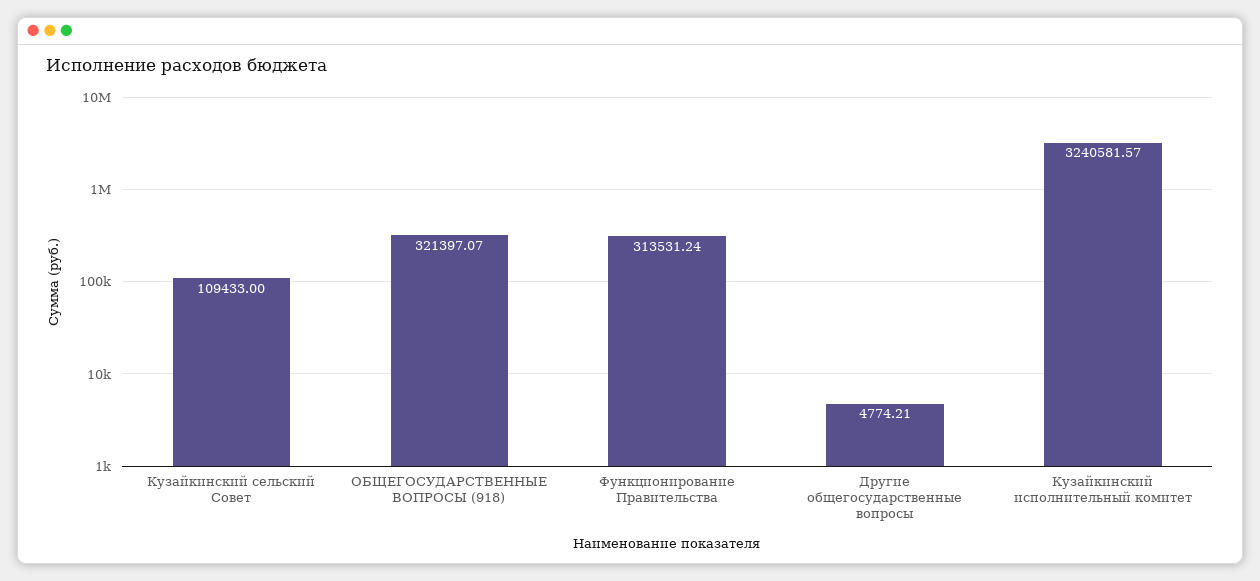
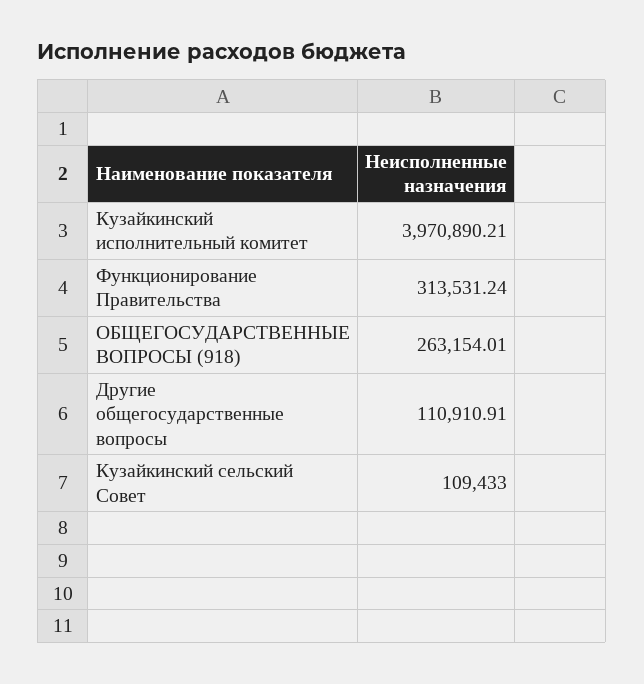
ОБЩЕГОСУДАРСТВЕННЫЕ ВОПРОСЫ (918): 321397.07 -> 263154.01
Другие общегосударственные вопросы: 4774.21 -> 110910.91
Кузайкинский исполнительный комитет: 3240581.57 -> 3970890.21

